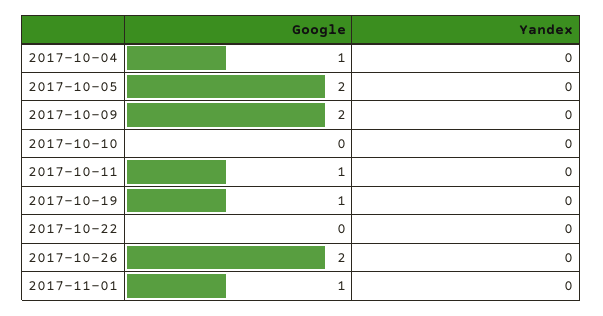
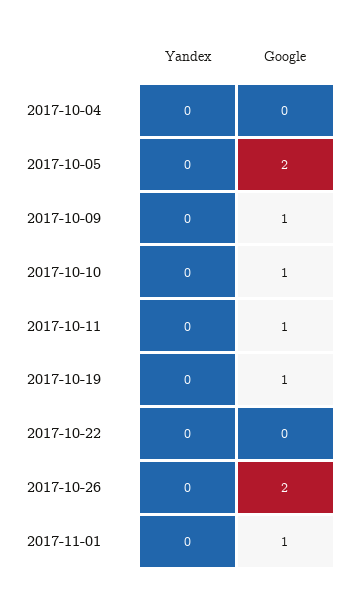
Google, 2017-10-04: 1 -> 0
Google, 2017-10-09: 2 -> 1
Google, 2017-10-10: 0 -> 1

